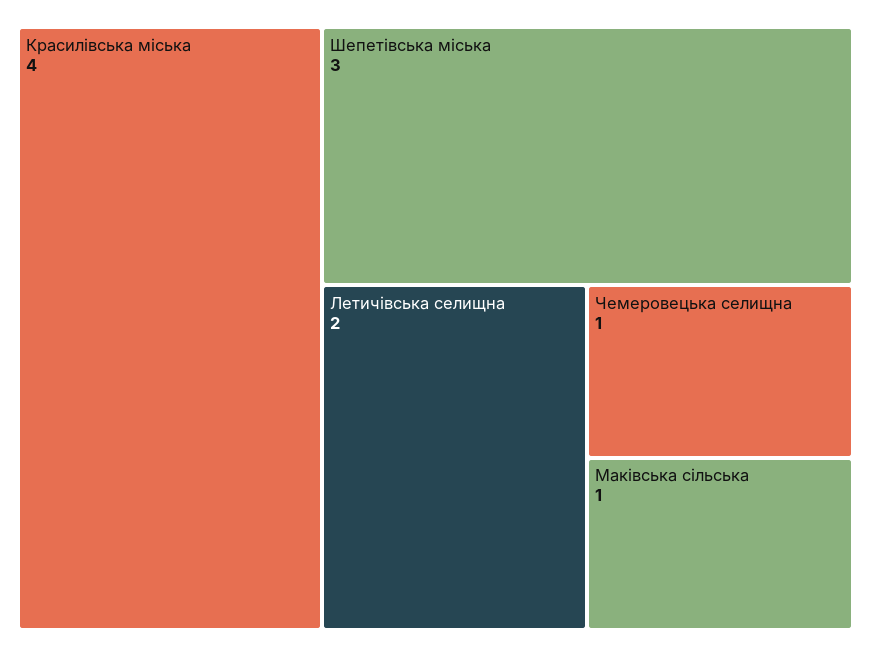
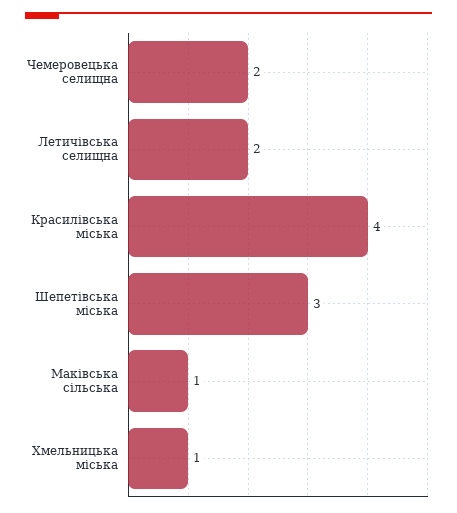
Чемеровецька селищна: 1 -> 2
Хмельницька міська: none -> 1

